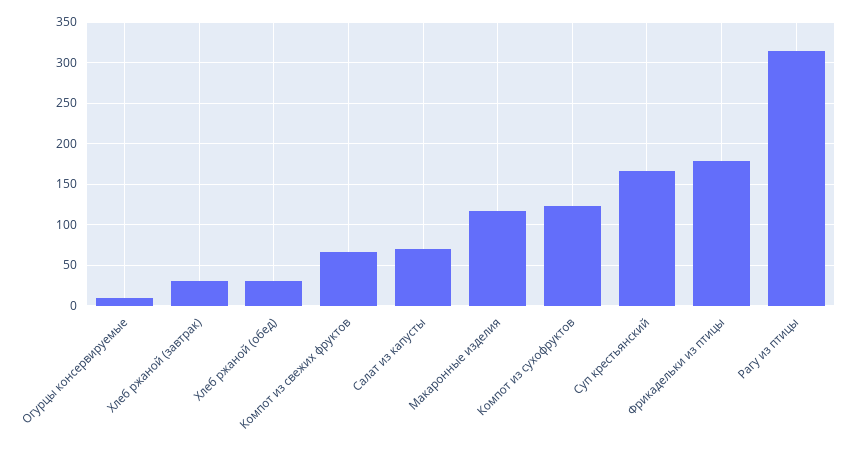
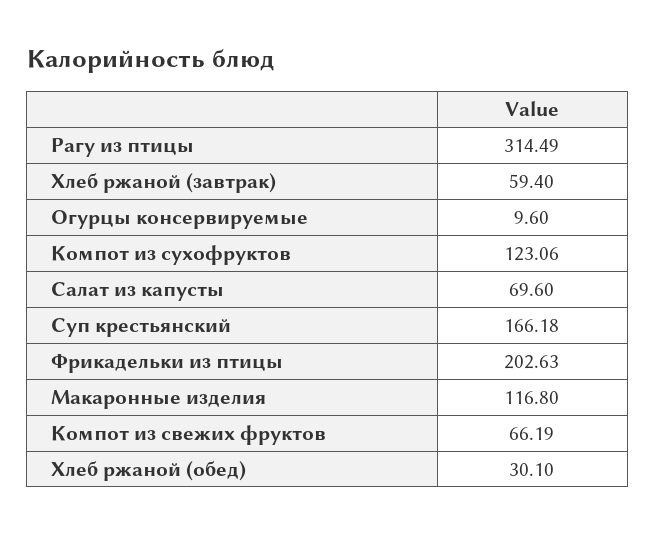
Хлеб ржаной (завтрак): 30 -> 59.4
Фрикадельки из птицы: 180 -> 202.63

